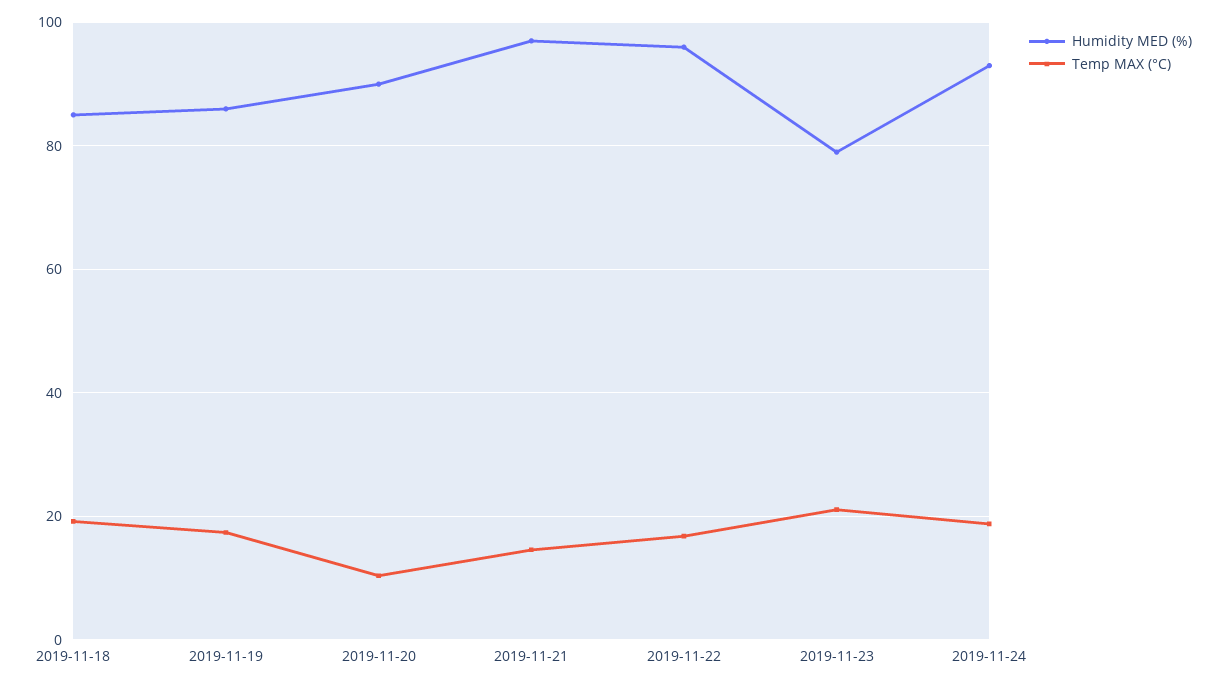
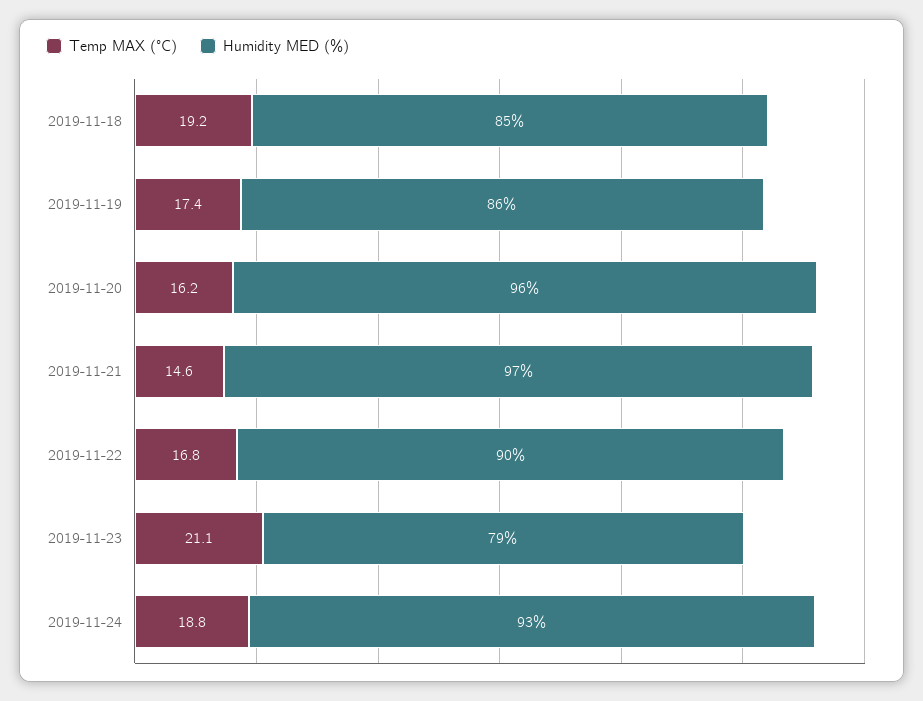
Humidity MED (%), 2019-11-20: 90 -> 96
Temp MAX (°C), 2019-11-20: 10 -> 16.2
Humidity MED (%), 2019-11-22: 96 -> 90

